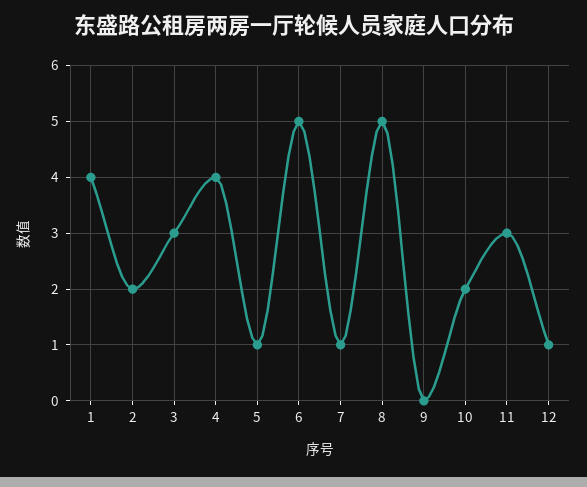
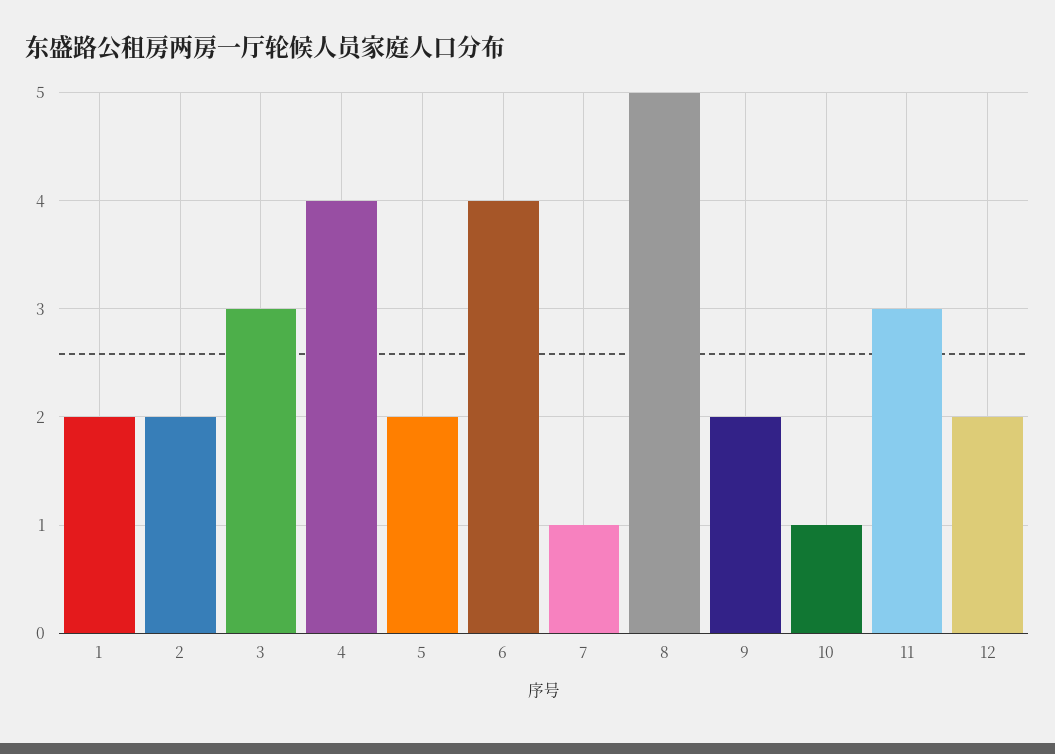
1: 4 -> 2
5: 1 -> 2
6: 5 -> 4
9: 0 -> 2
10: 2 -> 1
12: 1 -> 2

